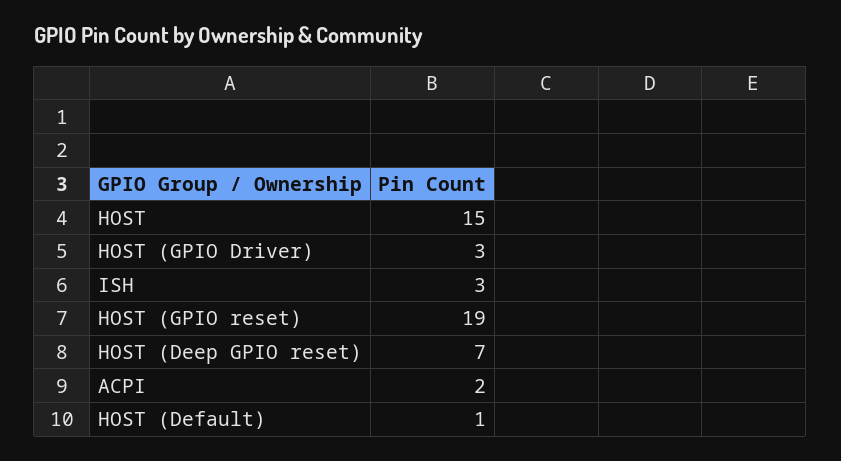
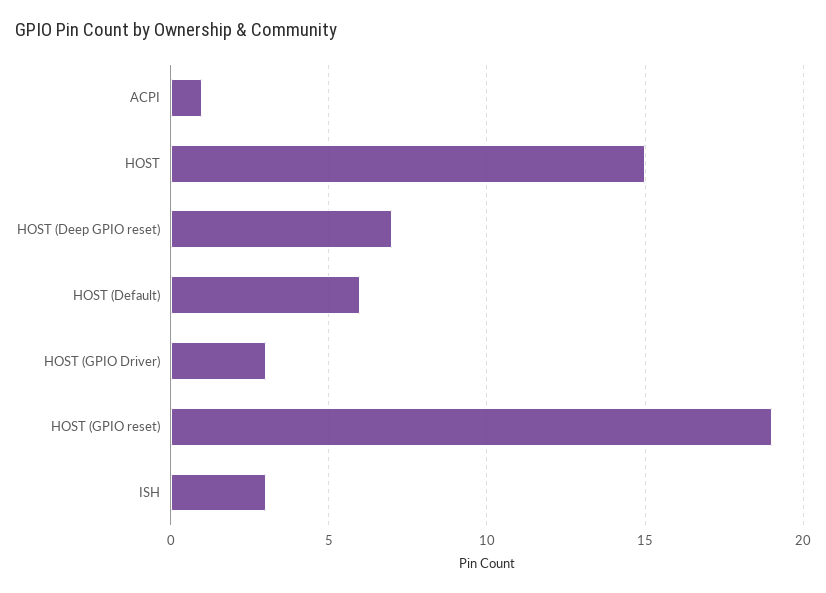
ACPI: 2 -> 1
HOST (Default): 1 -> 6

